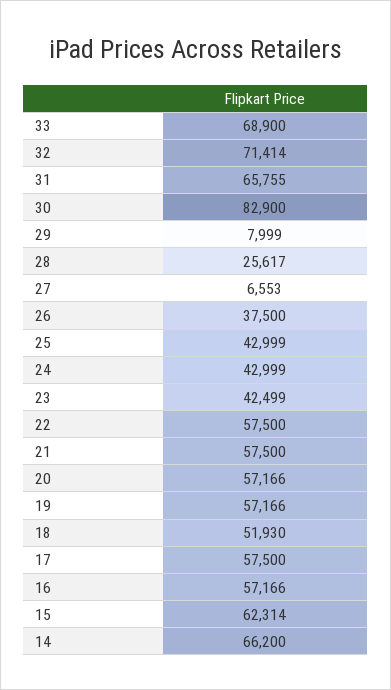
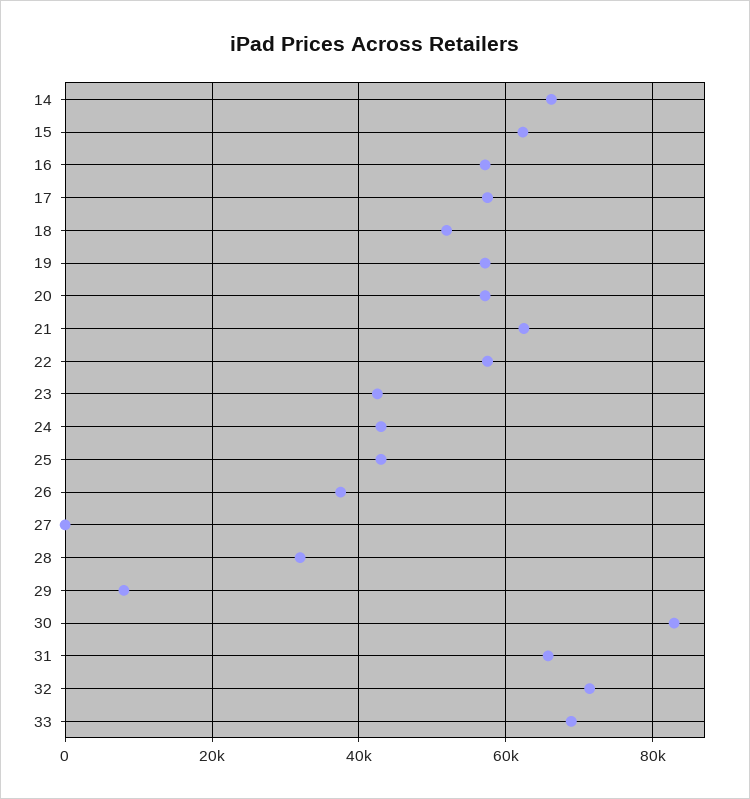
28: 25617 -> 32000
27: 6553 -> 0
21: 57500 -> 62000

